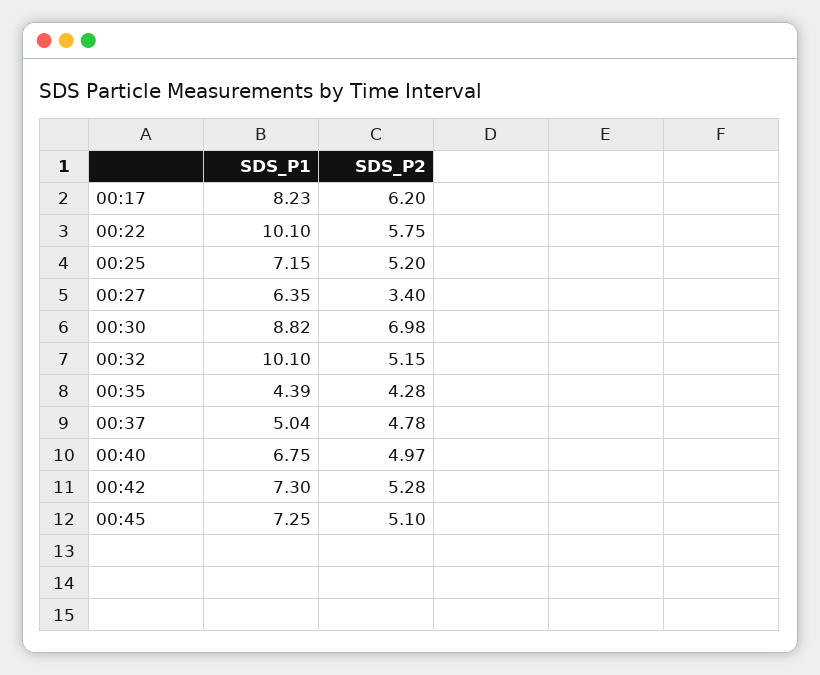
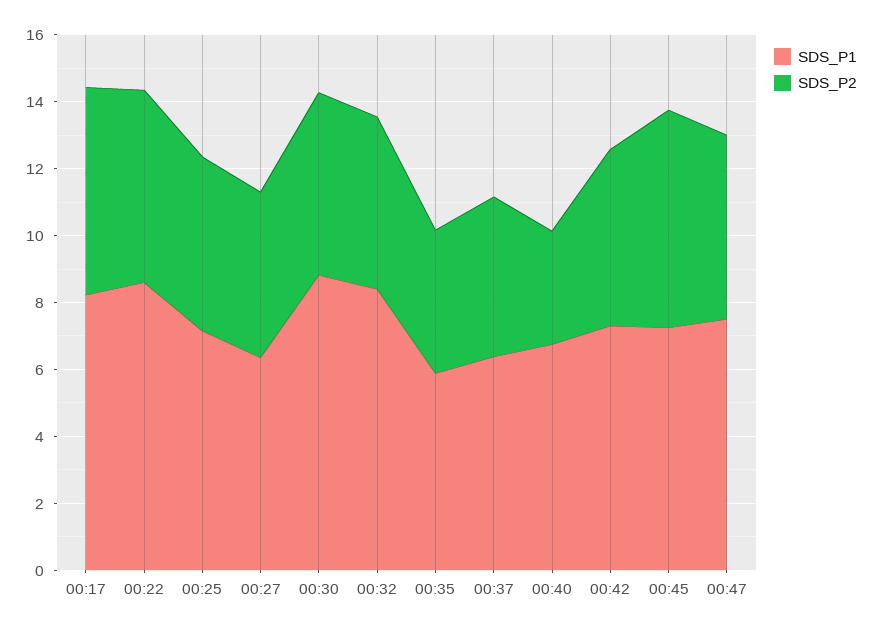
SDS_P1, 00:22: 10.1 -> 8.5
SDS_P2, 00:27: 3.4 -> 5
SDS_P2, 00:30: 6.98 -> 5.5
SDS_P1, 00:32: 10.1 -> 8.5
SDS_P1, 00:35: 4.39 -> 6
SDS_P1, 00:37: 5.04 -> 6.5
SDS_P2, 00:40: 4.97 -> 3.5
SDS_P2, 00:45: 5.1 -> 6.5
SDS_P1, 00:47: none -> 7.5
SDS_P2, 00:47: none -> 5.5

